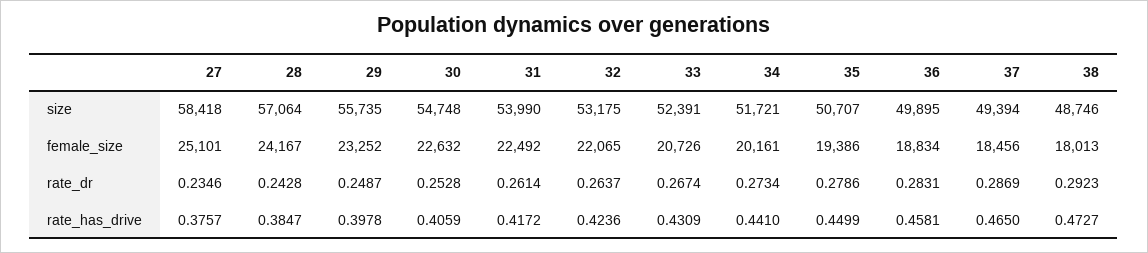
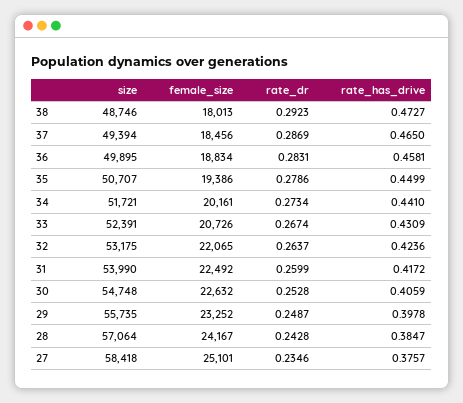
31, rate_dr: 0.2614 -> 0.2599

